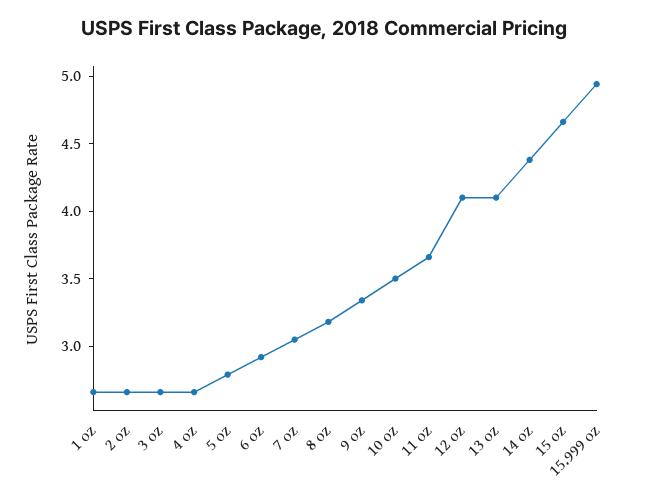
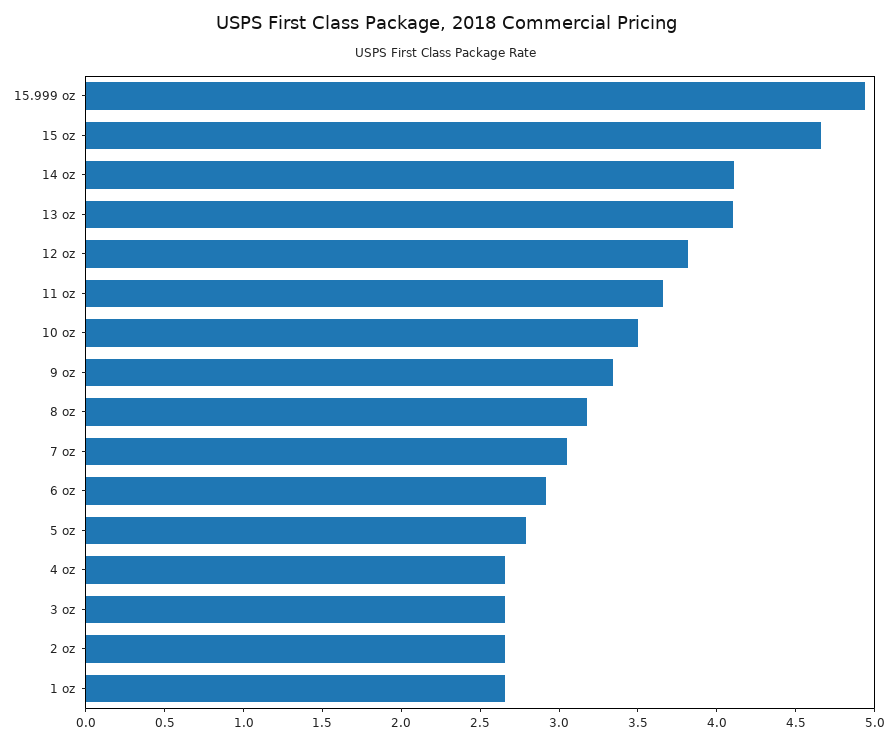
12 oz: 4.1 -> 3.8
14 oz: 4.4 -> 4.1

